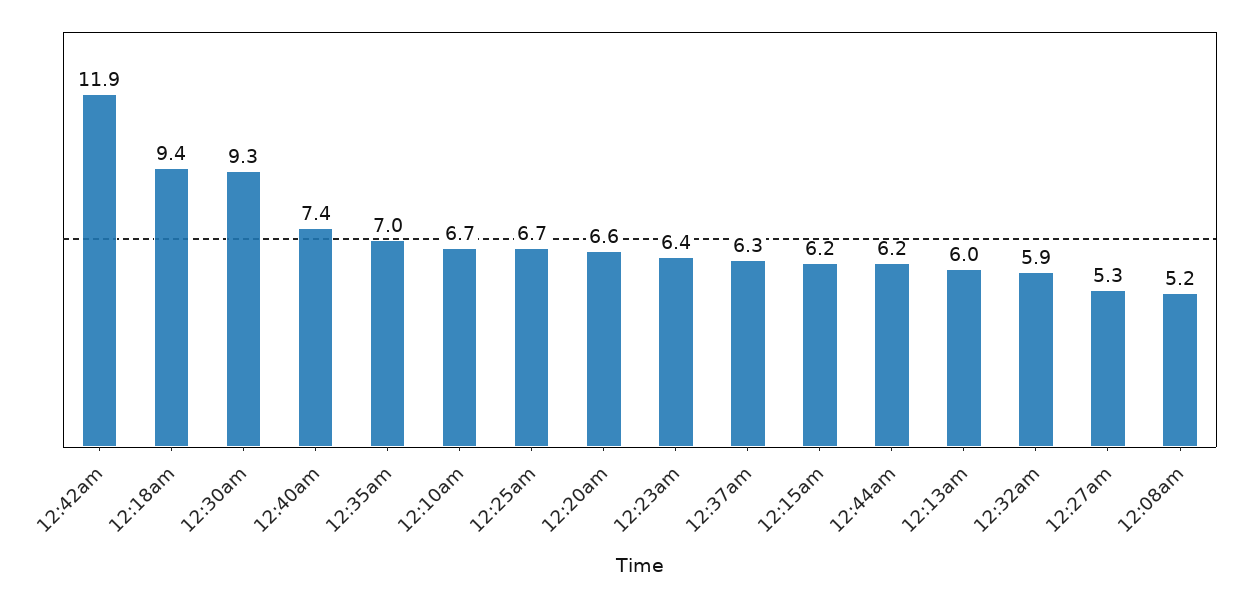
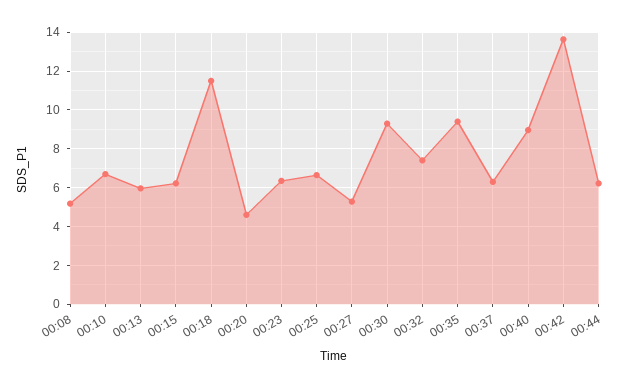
12:42am: 11.9 -> 13.5
12:18am: 9.4 -> 11.5
12:40am: 7.4 -> 9
12:35am: 7 -> 9.5
12:20am: 6.6 -> 4.5
12:32am: 5.9 -> 7.5

